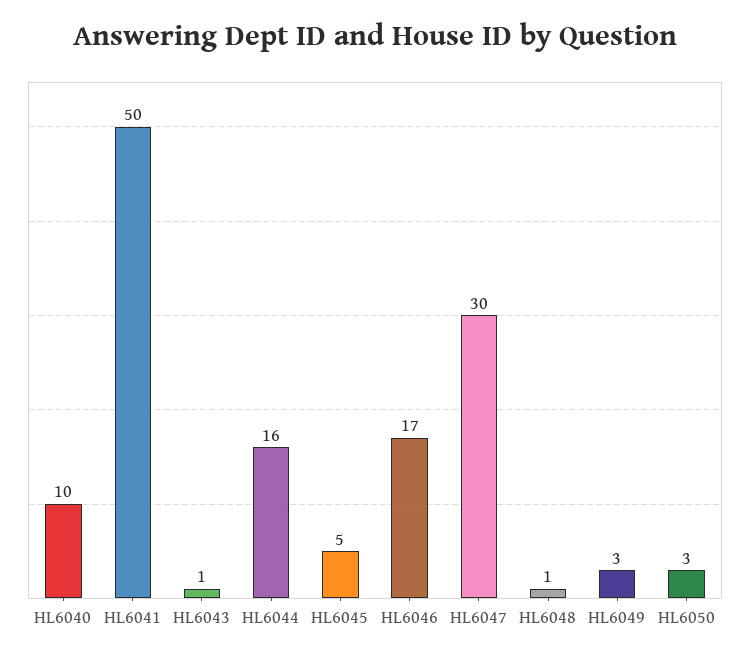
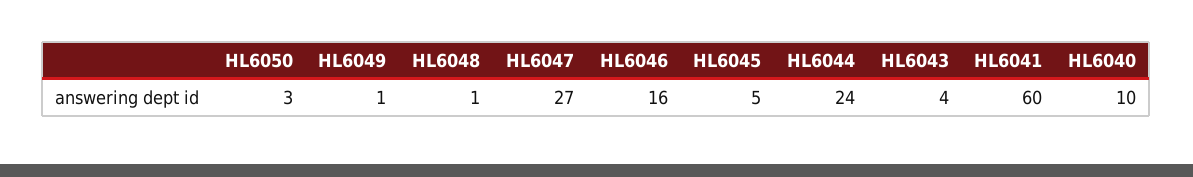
HL6041: 50 -> 60
HL6043: 1 -> 4
HL6044: 16 -> 24
HL6046: 17 -> 16
HL6047: 30 -> 27
HL6049: 3 -> 1

